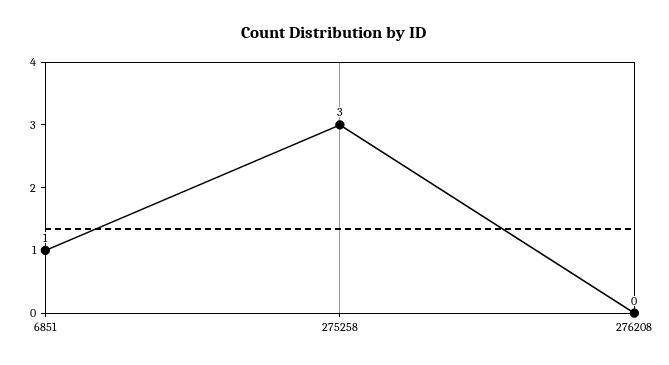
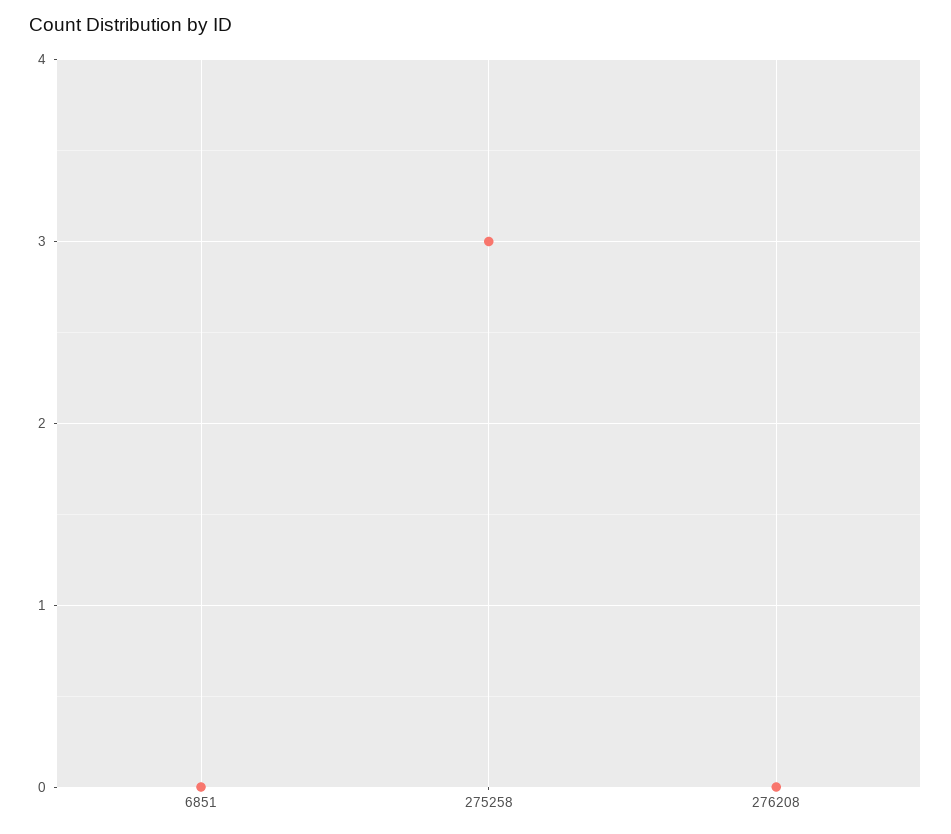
6851: 1 -> 0

